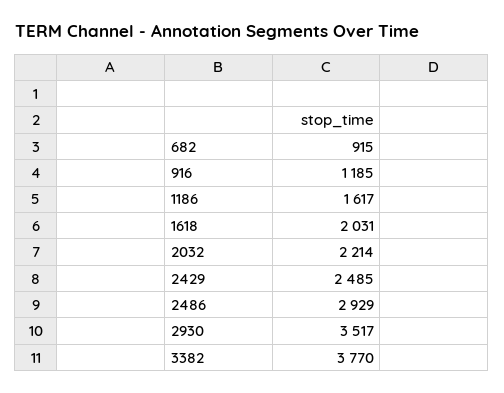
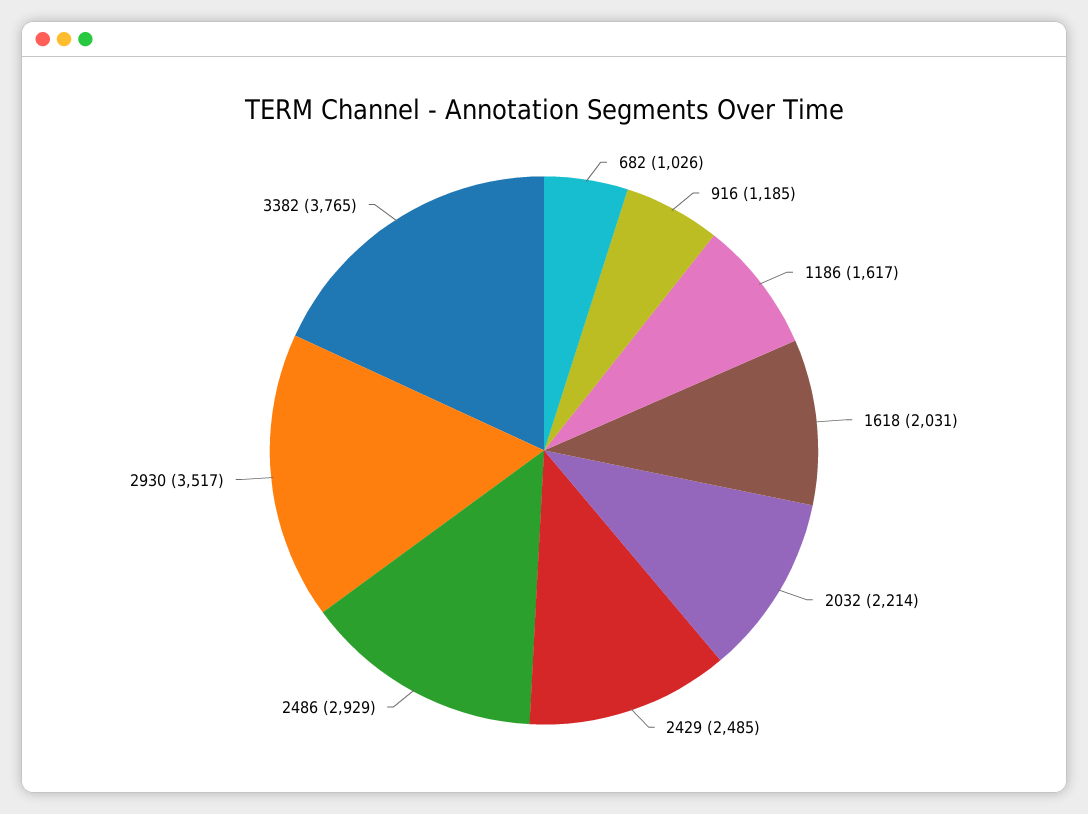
682: 915 -> 1026
3382: 3770 -> 3765

